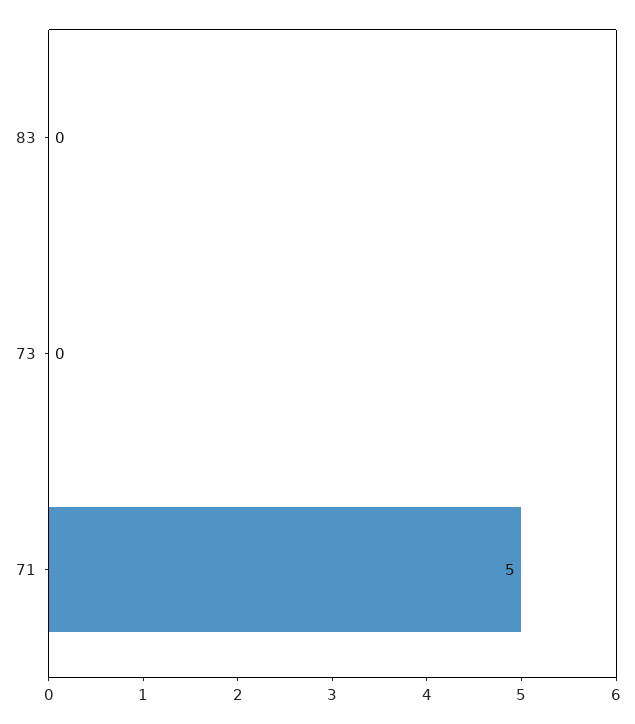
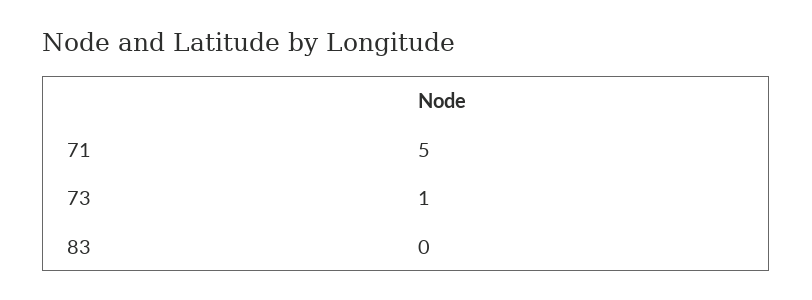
73: 0 -> 1

